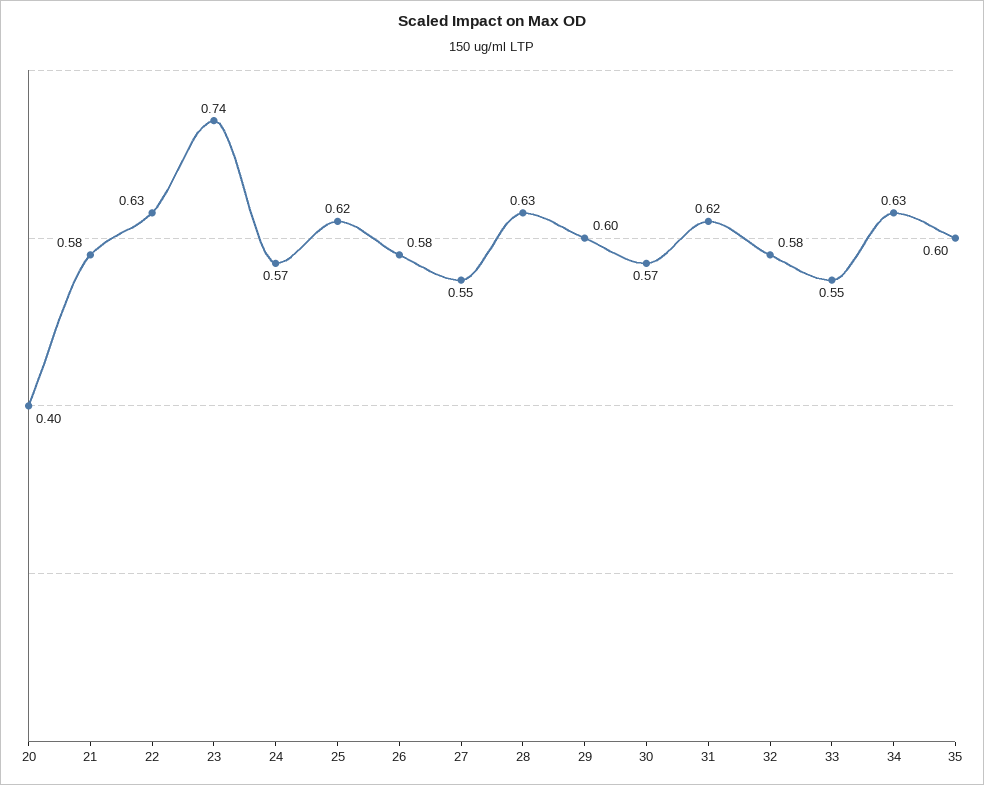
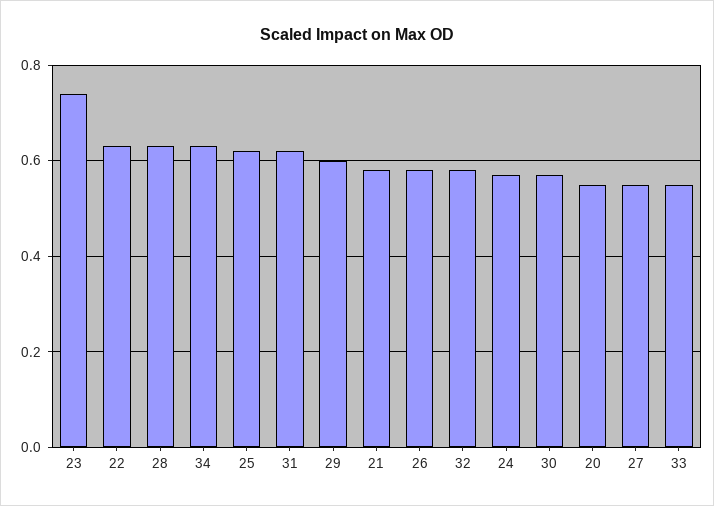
20: 0.4 -> 0.55
35: 0.6 -> none

